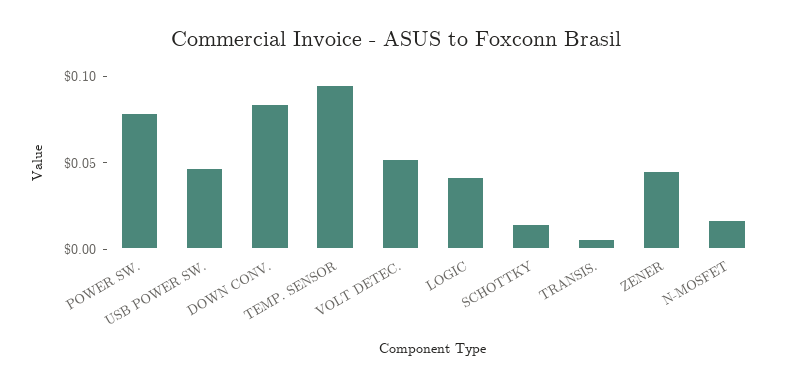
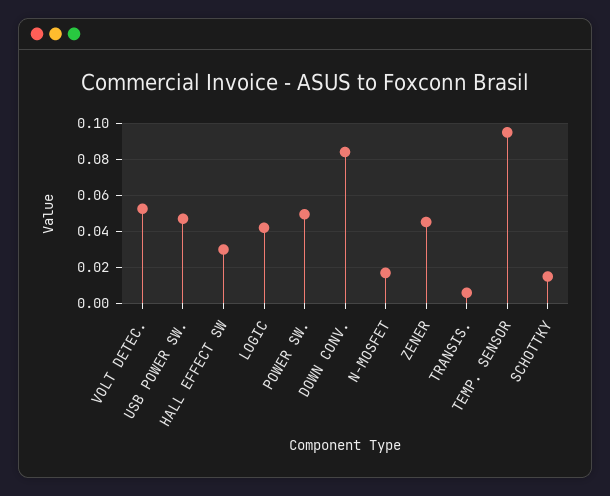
POWER SW.: 0.08 -> 0.05
HALL EFFECT SW: none -> 0.03

